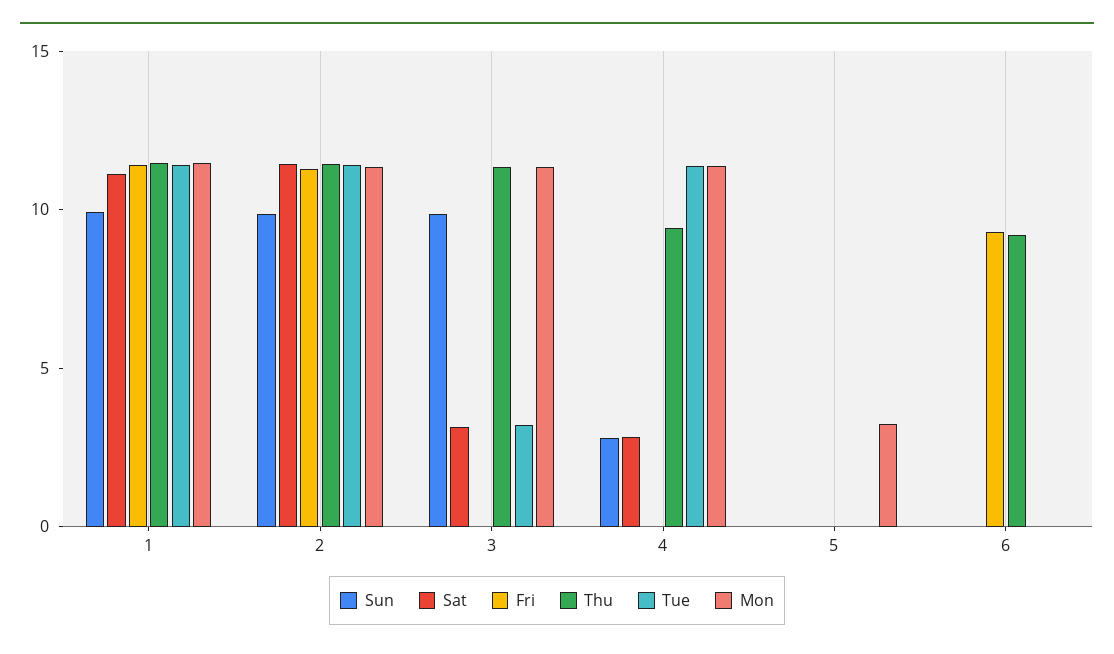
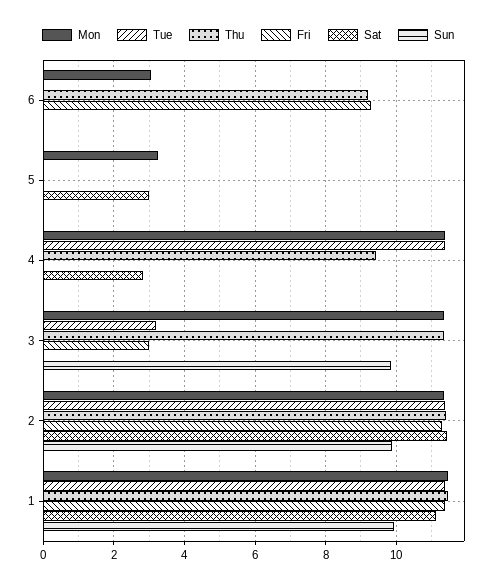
Sat, 3: 3 -> 0
Fri, 3: 0 -> 3
Sun, 4: 3 -> 0
Sat, 5: 0 -> 3
Mon, 6: 0 -> 3

